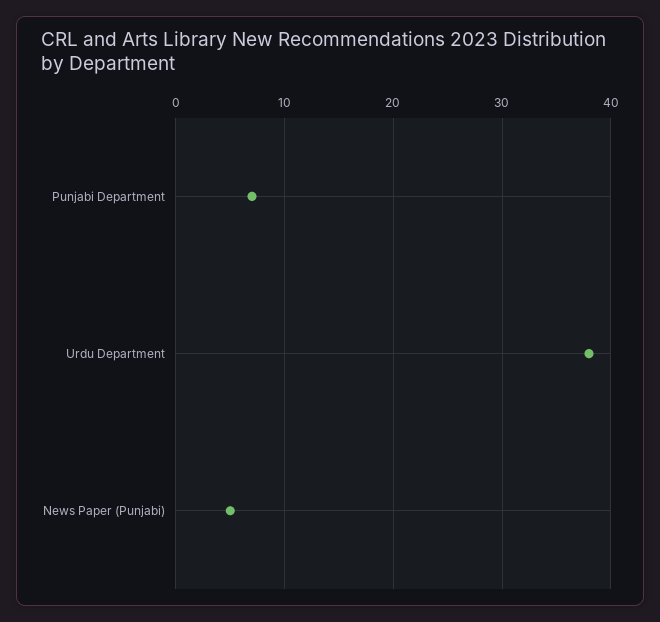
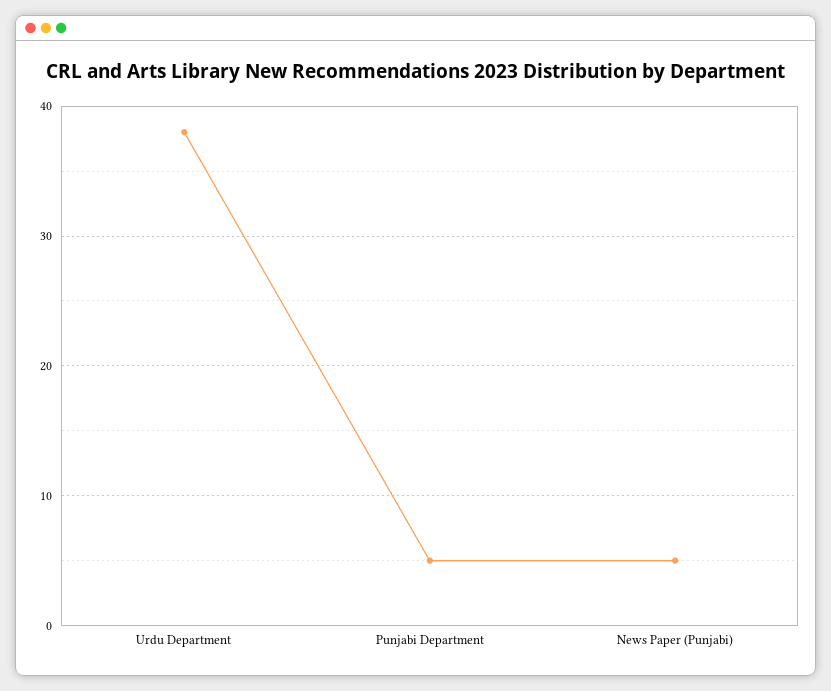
Punjabi Department: 7 -> 5

